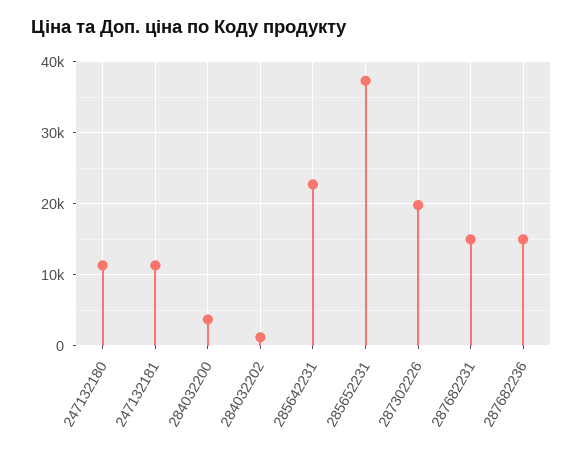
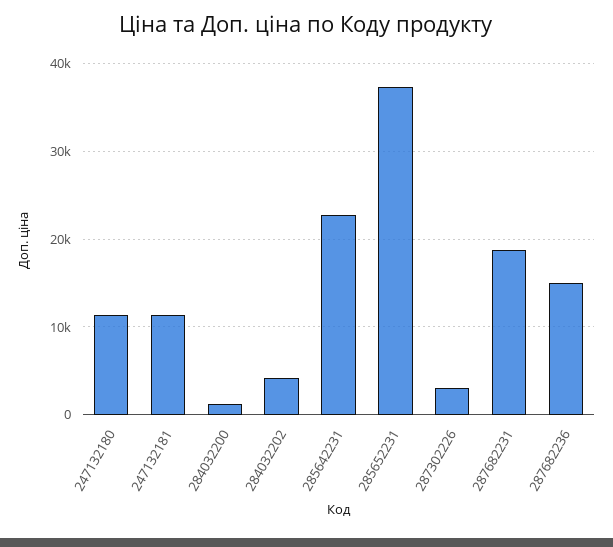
284032200: 4000 -> 1000
284032202: 1000 -> 4000
287302226: 20000 -> 3000
287682231: 15000 -> 19000

